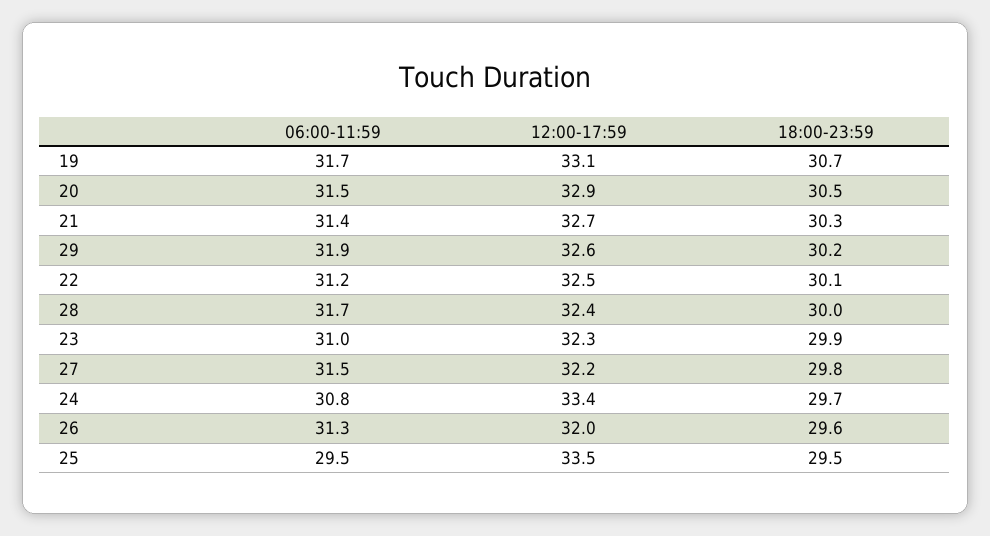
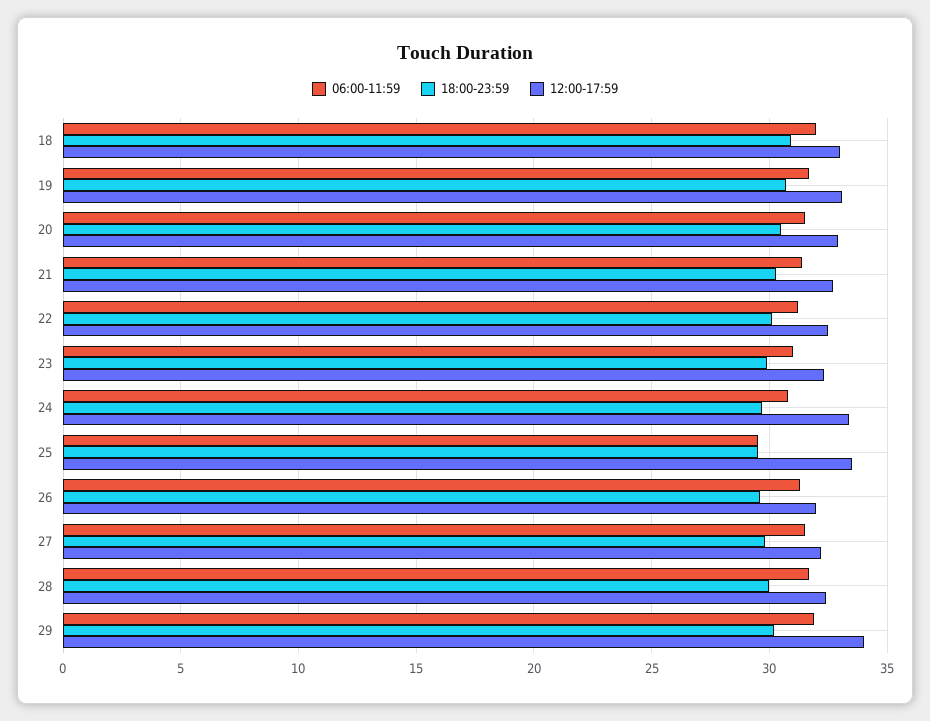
12:00-17:59, 29: 32.6 -> 34
06:00-11:59, 18: none -> 32
18:00-23:59, 18: none -> 31
12:00-17:59, 18: none -> 33

